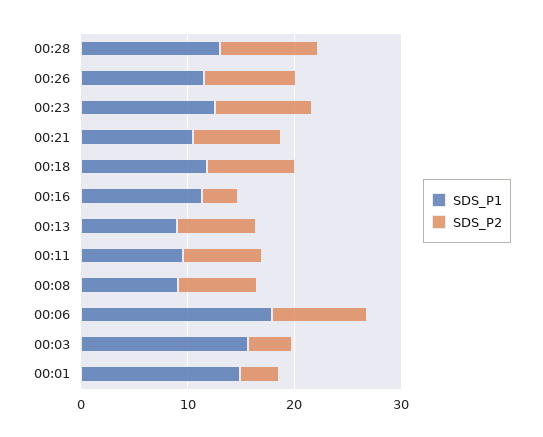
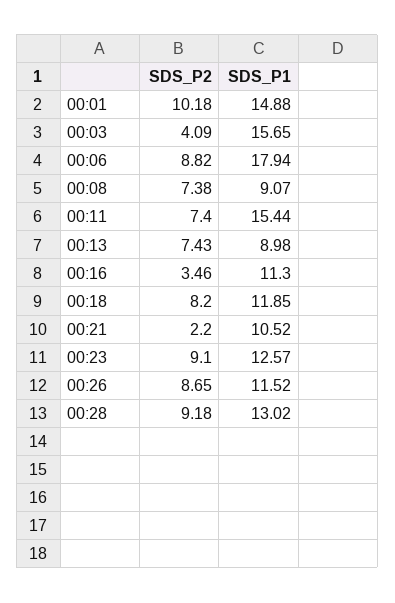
SDS_P2, 00:21: 8 -> 2.2
SDS_P1, 00:11: 10 -> 15.44
SDS_P2, 00:01: 4 -> 10.18

